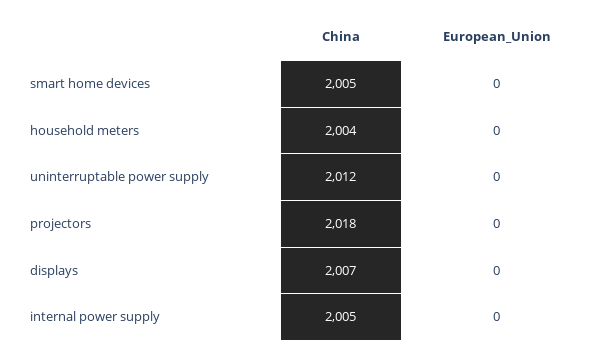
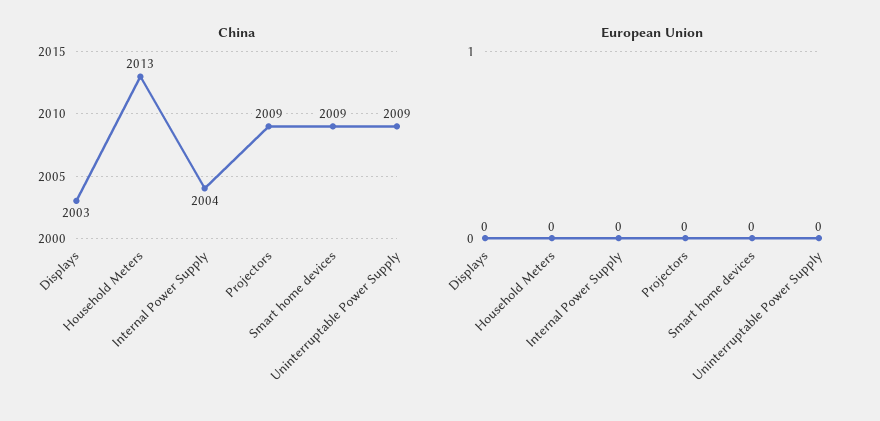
China, smart home devices: 2005 -> 2009
China, household meters: 2004 -> 2013
China, uninterruptable power supply: 2012 -> 2009
China, projectors: 2018 -> 2009
China, displays: 2007 -> 2003
China, internal power supply: 2005 -> 2004

